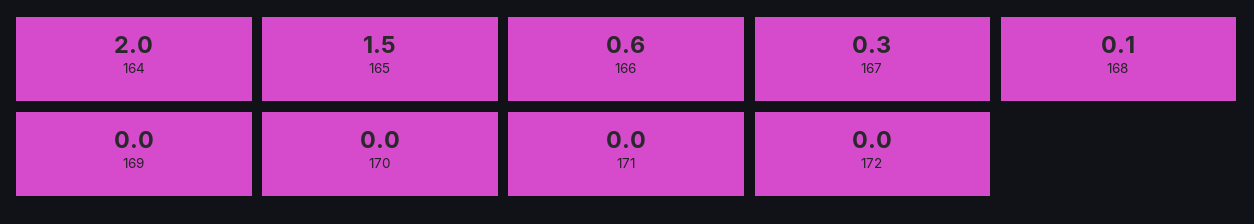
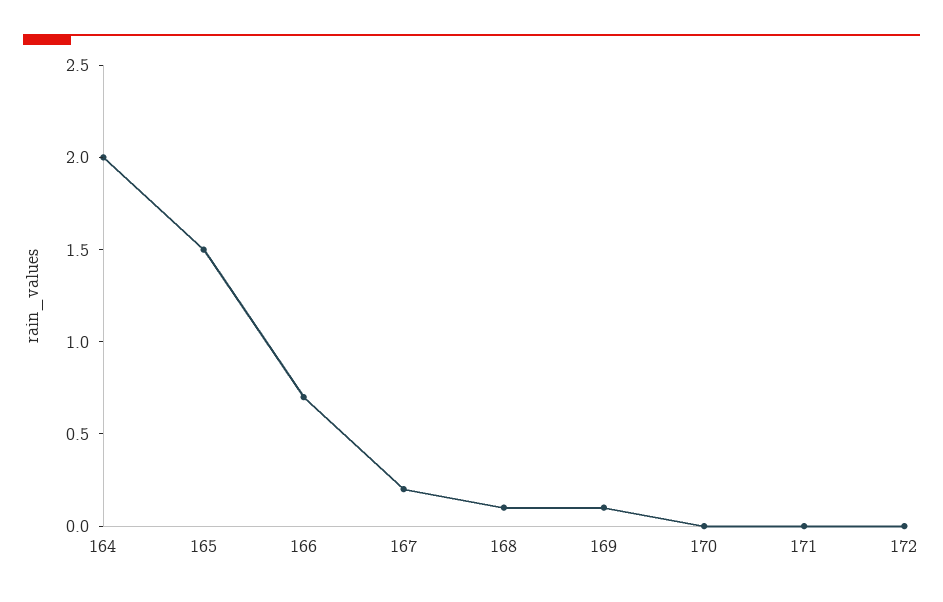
166: 0.6 -> 0.7
167: 0.3 -> 0.2
169: 0 -> 0.1

